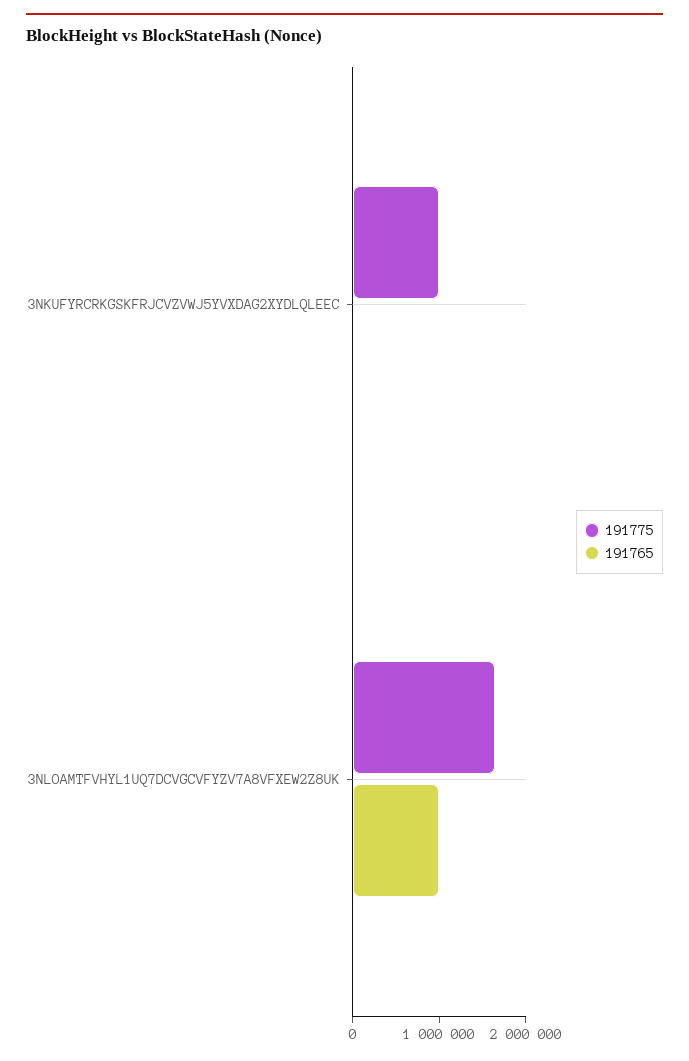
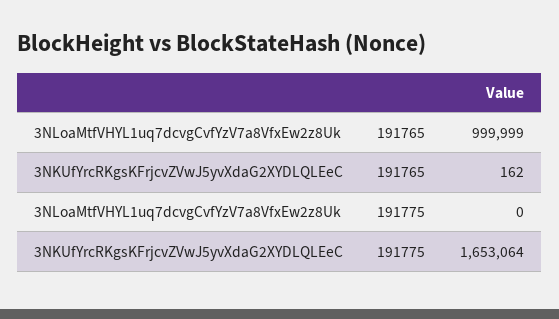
191775, 3NKUFYRCRKGSKFRJCVZVWJ5YVXDAG2XYDLQLEEC: 1000000 -> 1653064
191775, 3NLOAMTFVHYL1UQ7DCVGCVFYZV7A8VFXEW2Z8UK: 1600000 -> 0

